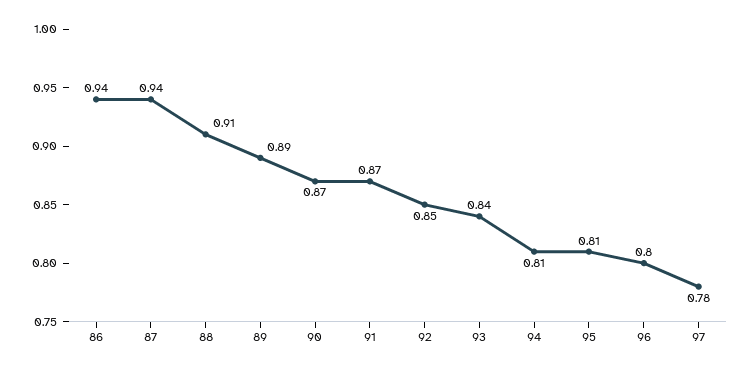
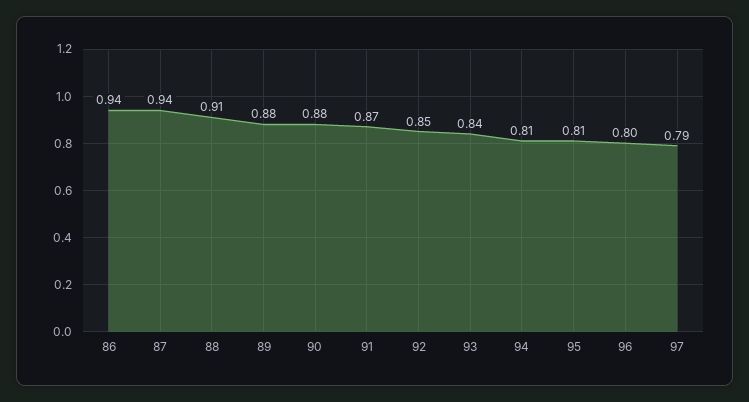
89: 0.89 -> 0.88
90: 0.87 -> 0.88
97: 0.78 -> 0.79

